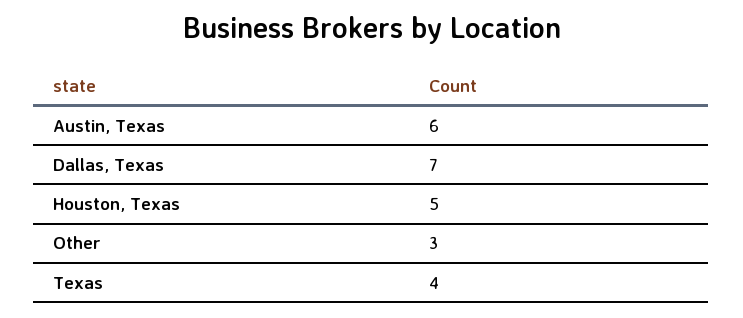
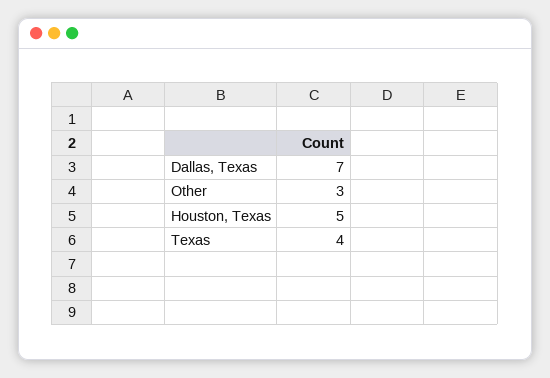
Austin, Texas: 6 -> none

